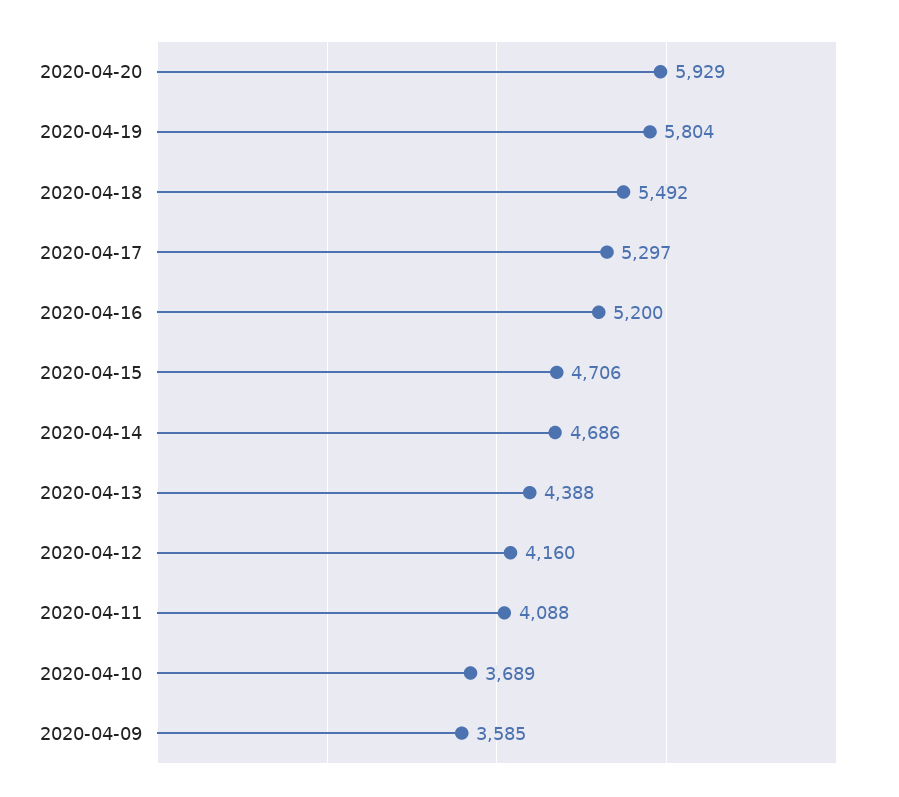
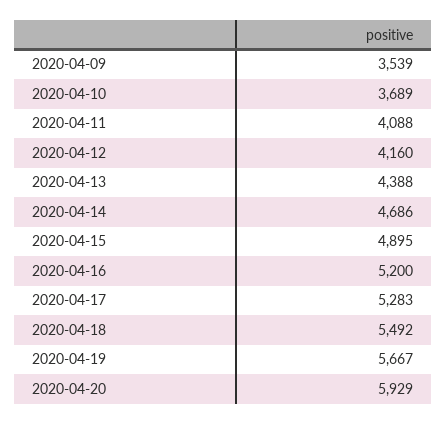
2020-04-19: 5804 -> 5667
2020-04-17: 5297 -> 5283
2020-04-15: 4706 -> 4895
2020-04-09: 3585 -> 3539

